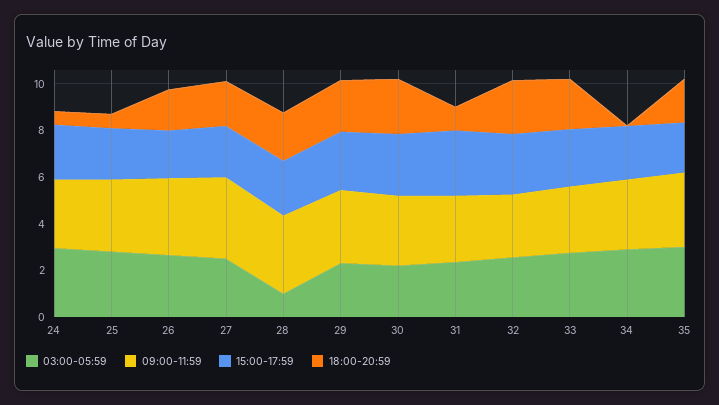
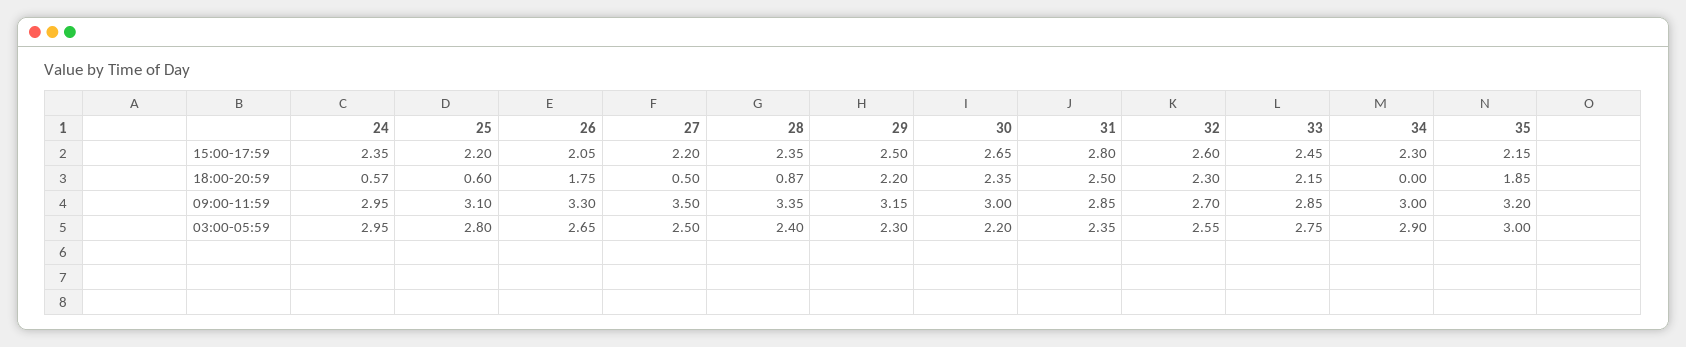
18:00-20:59, 27: 2 -> 0.5
03:00-05:59, 28: 1 -> 2.4
18:00-20:59, 28: 2 -> 0.87
18:00-20:59, 31: 1 -> 2.5

